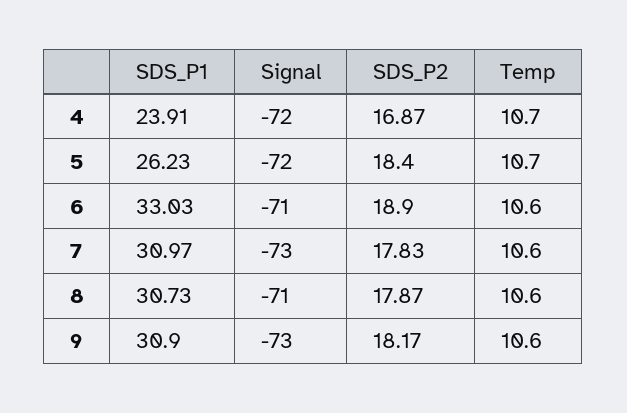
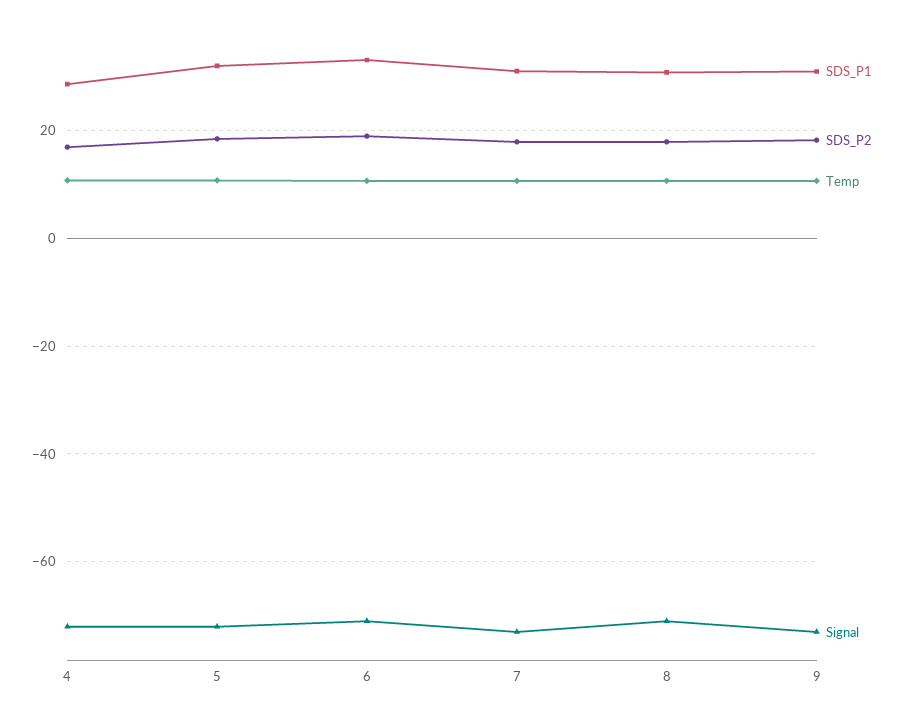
SDS_P1, 4: 23.91 -> 28
SDS_P1, 5: 26.23 -> 32

